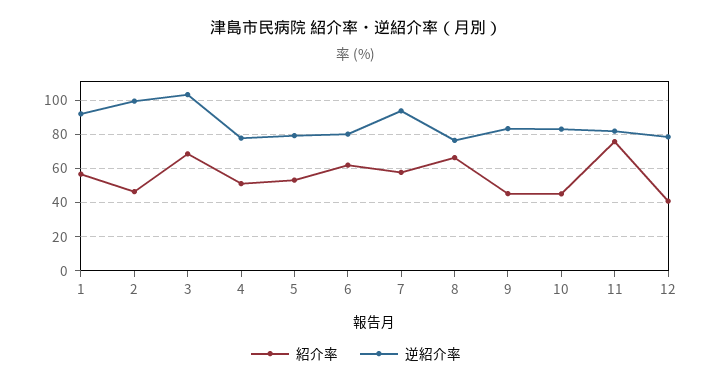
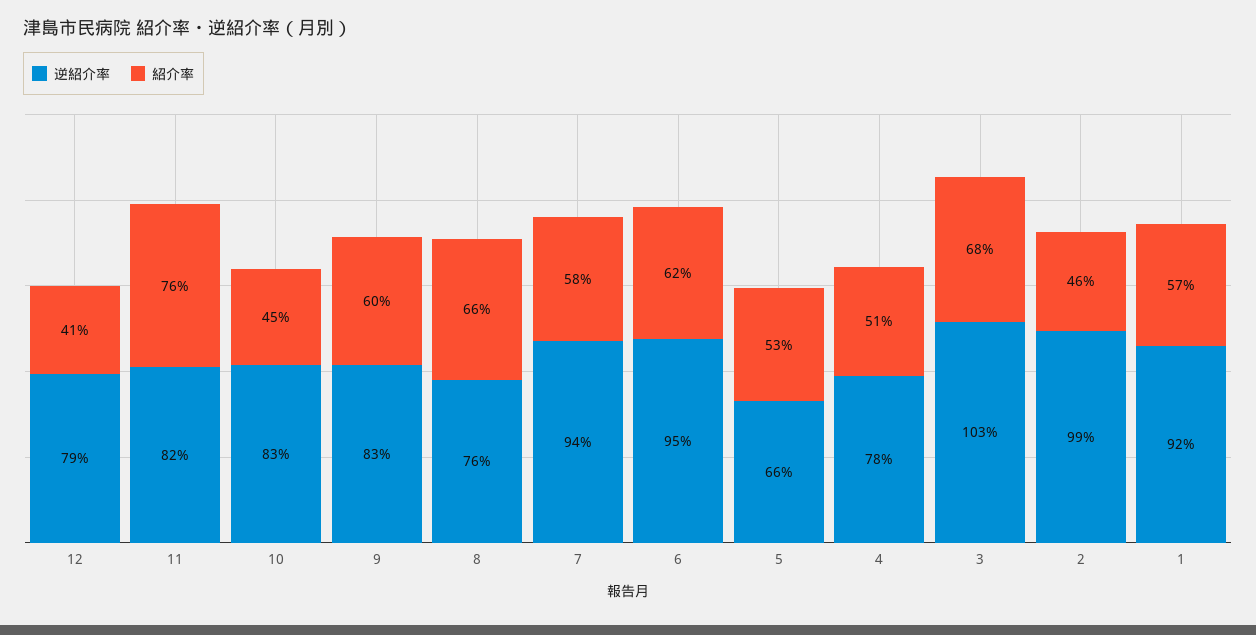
逆紹介率, 5: 80 -> 66
逆紹介率, 6: 80 -> 95
紹介率, 9: 45 -> 60

